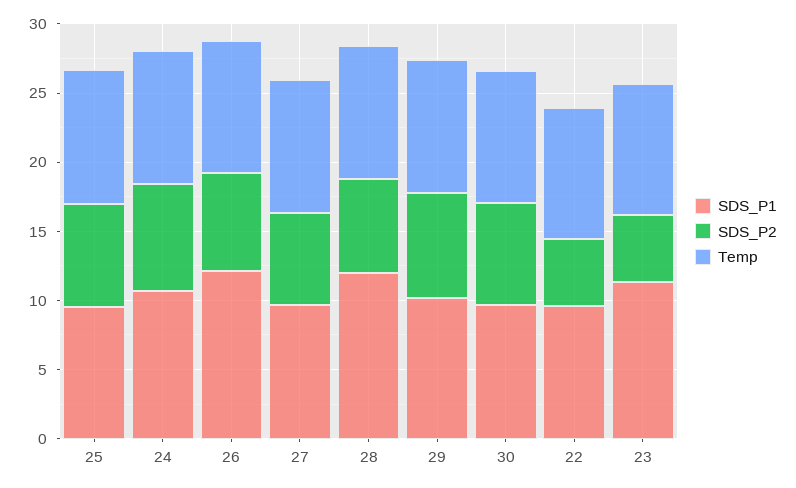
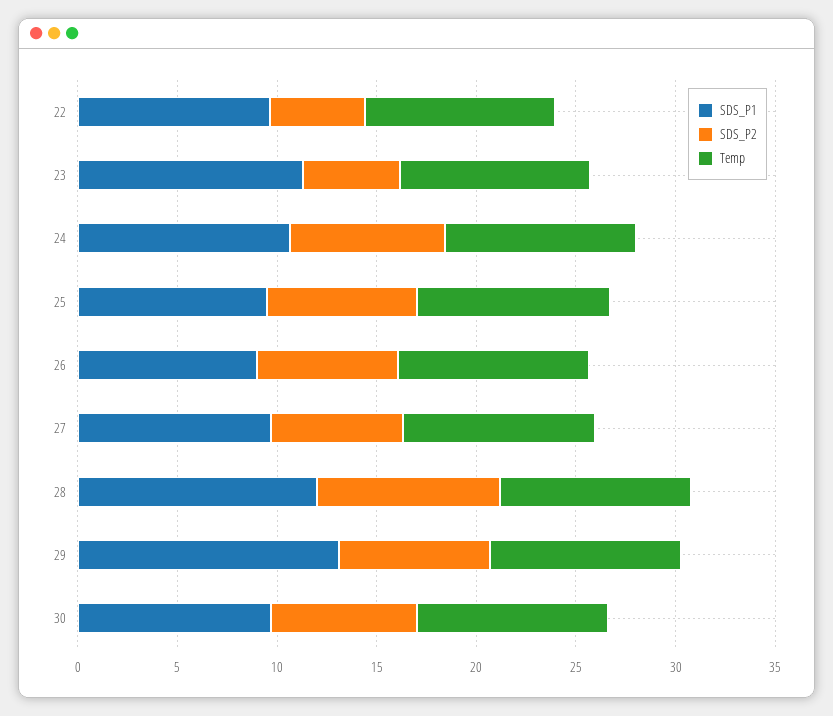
SDS_P1, 26: 12 -> 9
SDS_P2, 28: 7 -> 9
SDS_P1, 29: 10 -> 13

